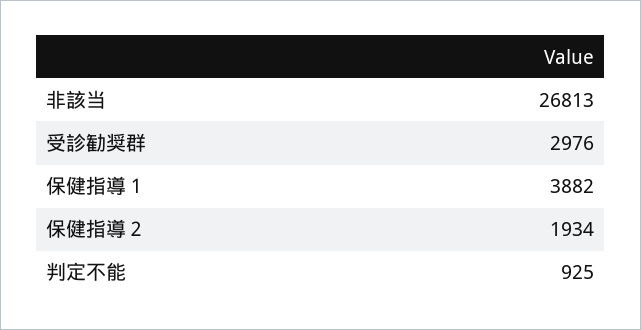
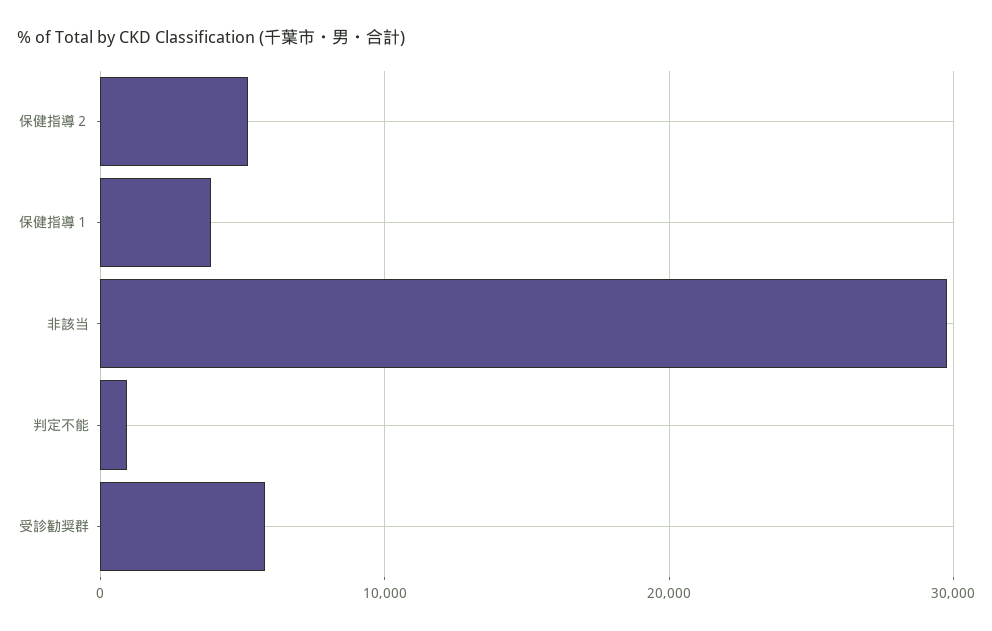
非該当: 26813 -> 30000
受診勧奨群: 2976 -> 6000
保健指導２: 1934 -> 5000

